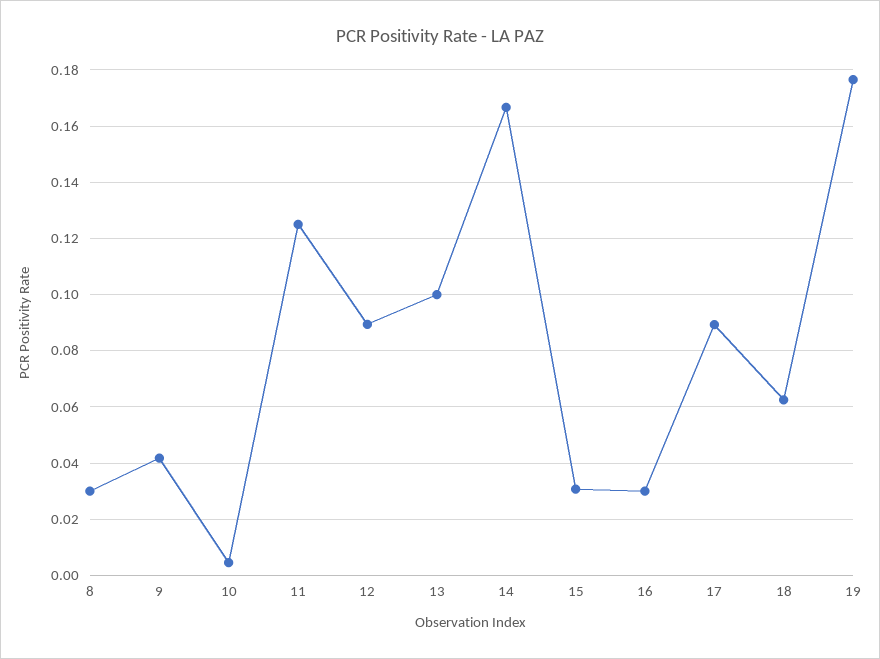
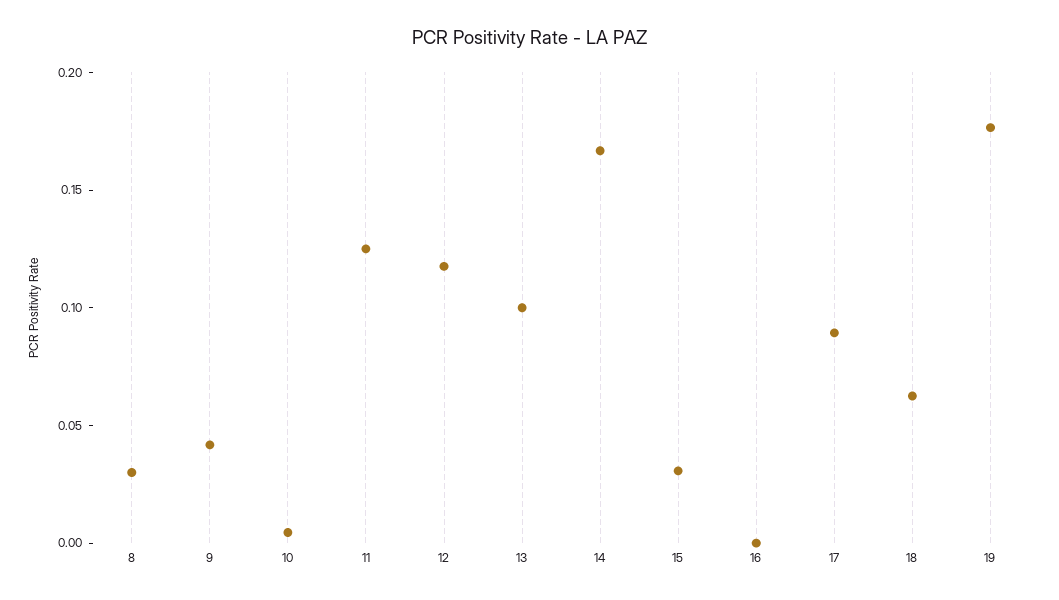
12: 0.09 -> 0.12
16: 0.03 -> 0

